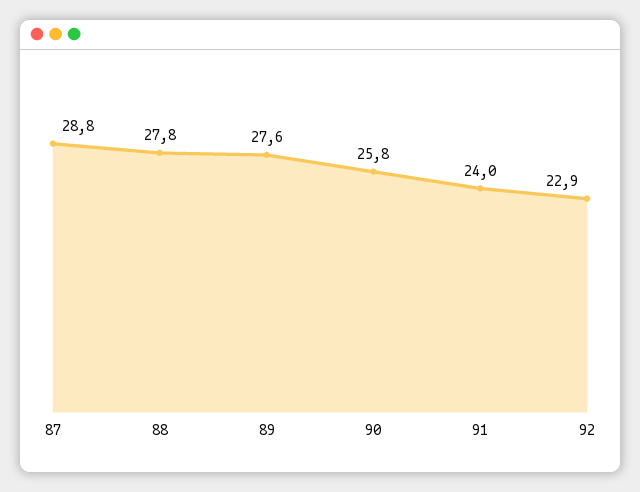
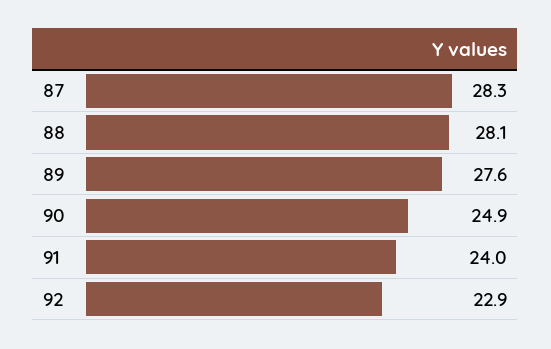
87: 28.8 -> 28.3
88: 27.8 -> 28.1
90: 25.8 -> 24.9

